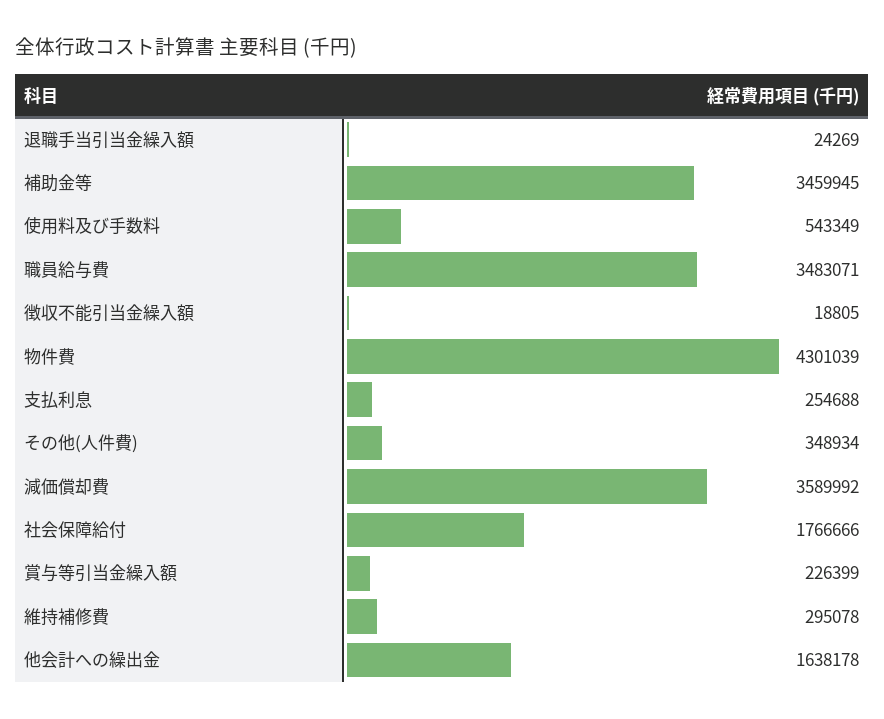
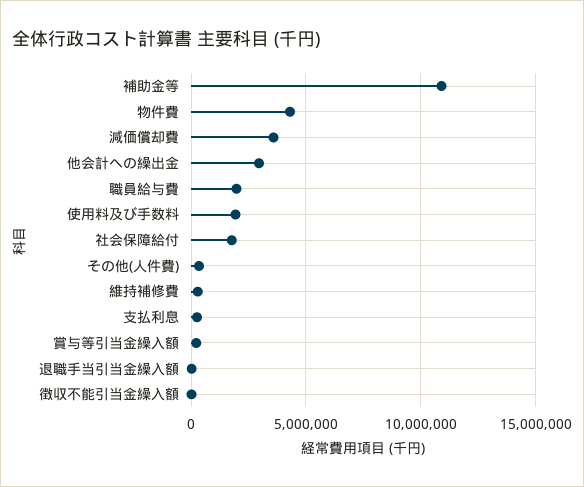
補助金等: 3459945 -> 11000000
使用料及び手数料: 543349 -> 2000000
職員給与費: 3483071 -> 2000000
他会計への繰出金: 1638178 -> 3000000

